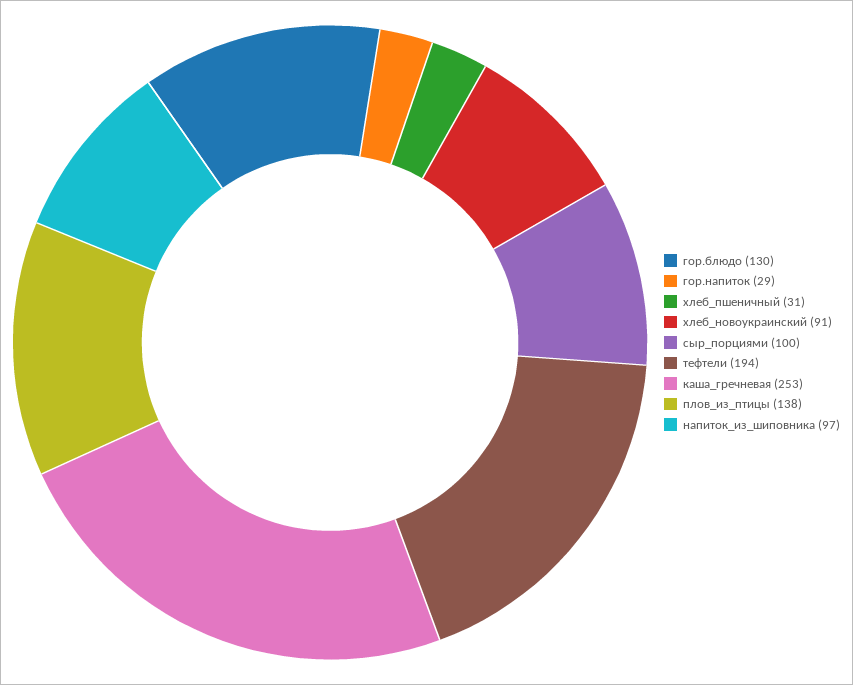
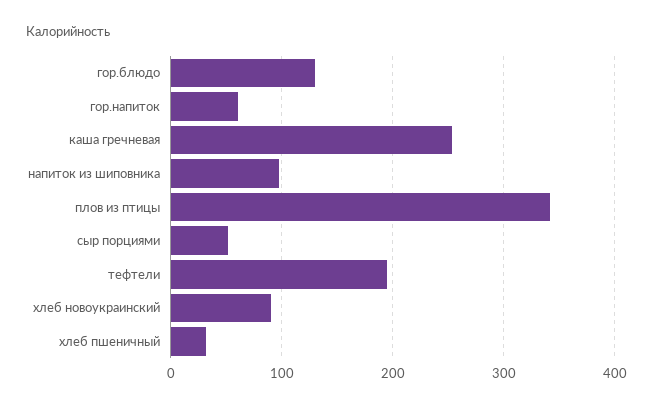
гор.напиток: 29 -> 60
сыр_порциями: 100 -> 50
плов_из_птицы: 138 -> 340

